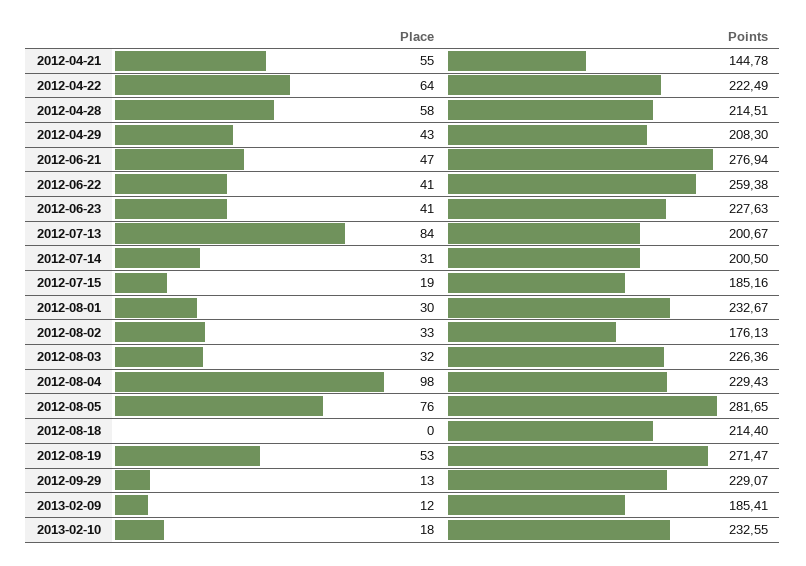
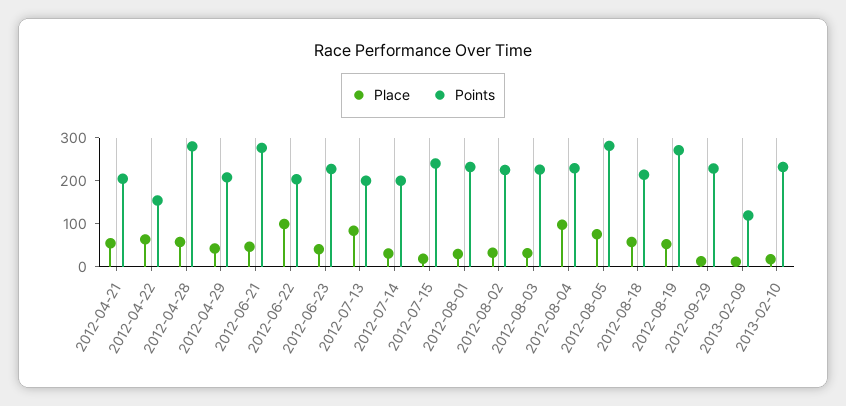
Points, 2012-04-21: 144.78 -> 200
Points, 2012-04-22: 222.49 -> 160
Points, 2012-04-28: 214.51 -> 280
Place, 2012-06-22: 41 -> 100
Points, 2012-06-22: 259.38 -> 200
Points, 2012-07-15: 185.16 -> 240
Points, 2012-08-02: 176.13 -> 220
Place, 2012-08-18: 0 -> 60
Points, 2013-02-09: 185.41 -> 120

